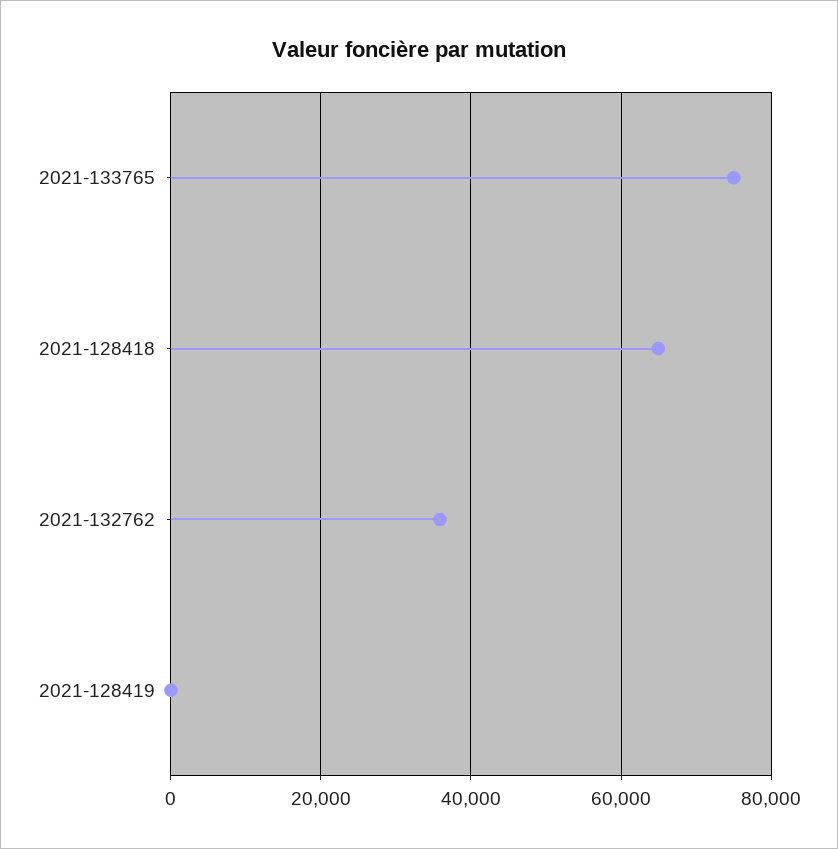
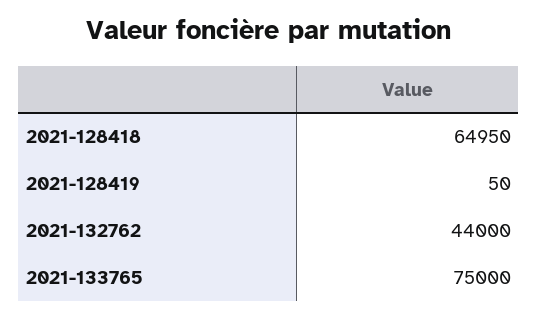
2021-132762: 36000 -> 44000

